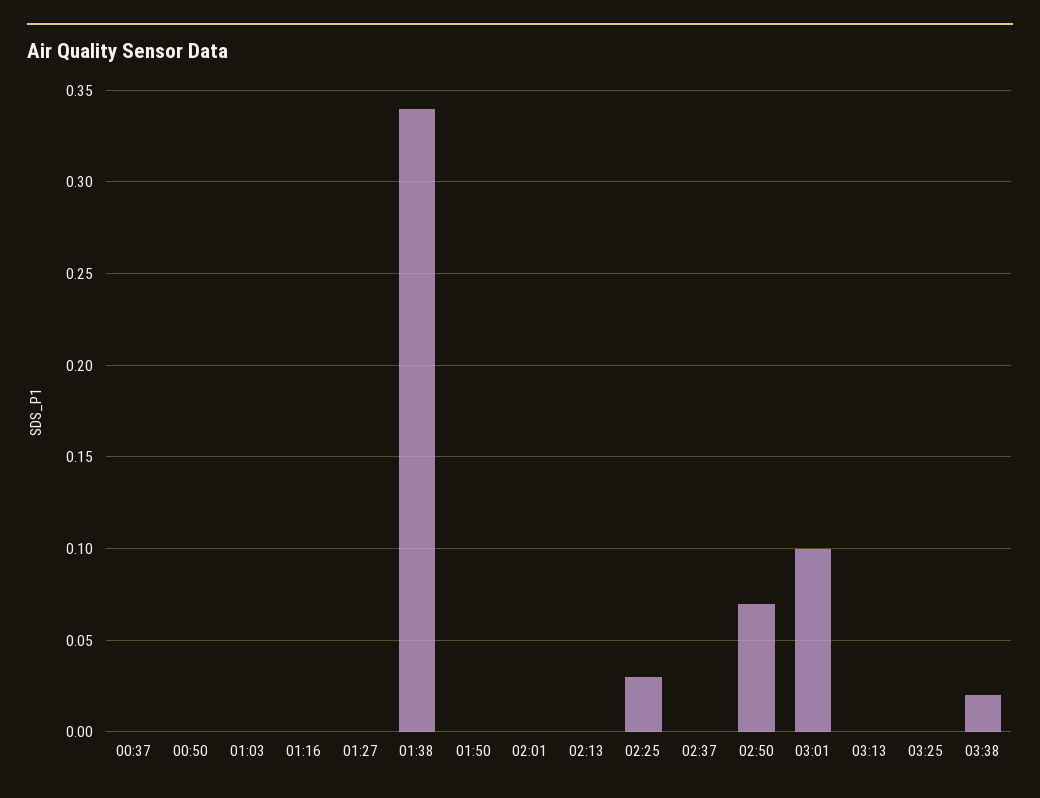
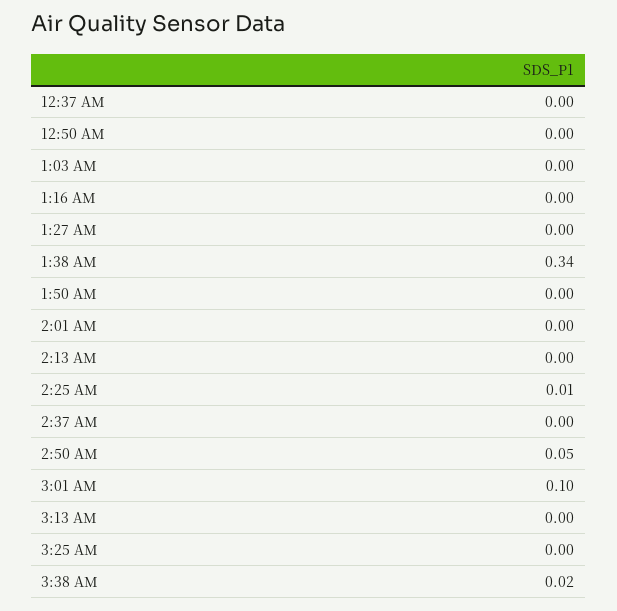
02:25: 0.03 -> 0.01
02:50: 0.07 -> 0.05

